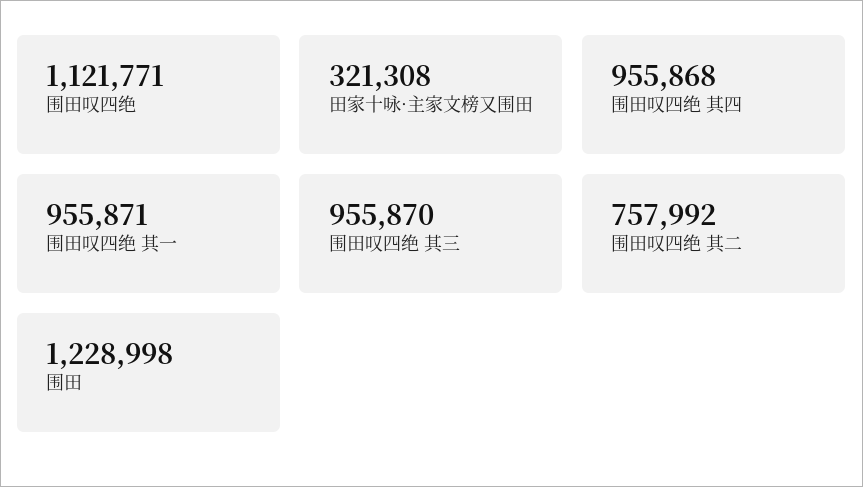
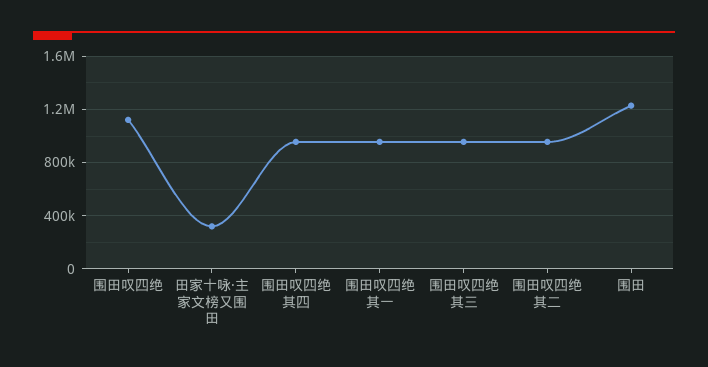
围田叹四绝 其二: 757992 -> 950000

